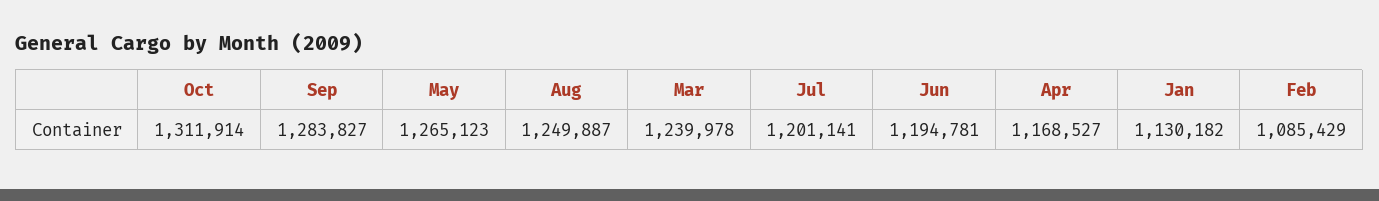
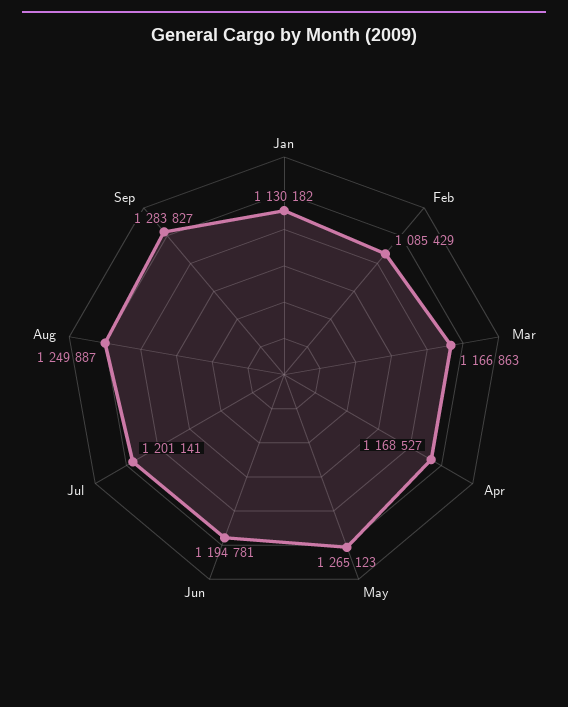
Oct: 1311914 -> none
Mar: 1239978 -> 1166863

